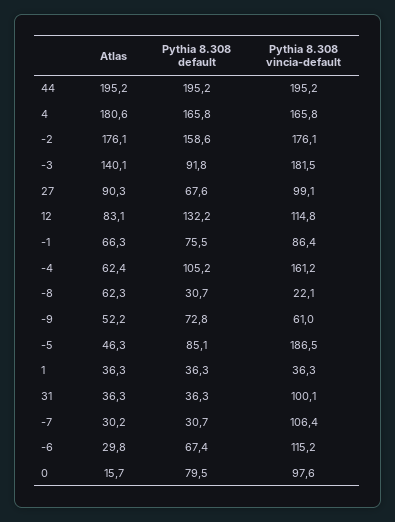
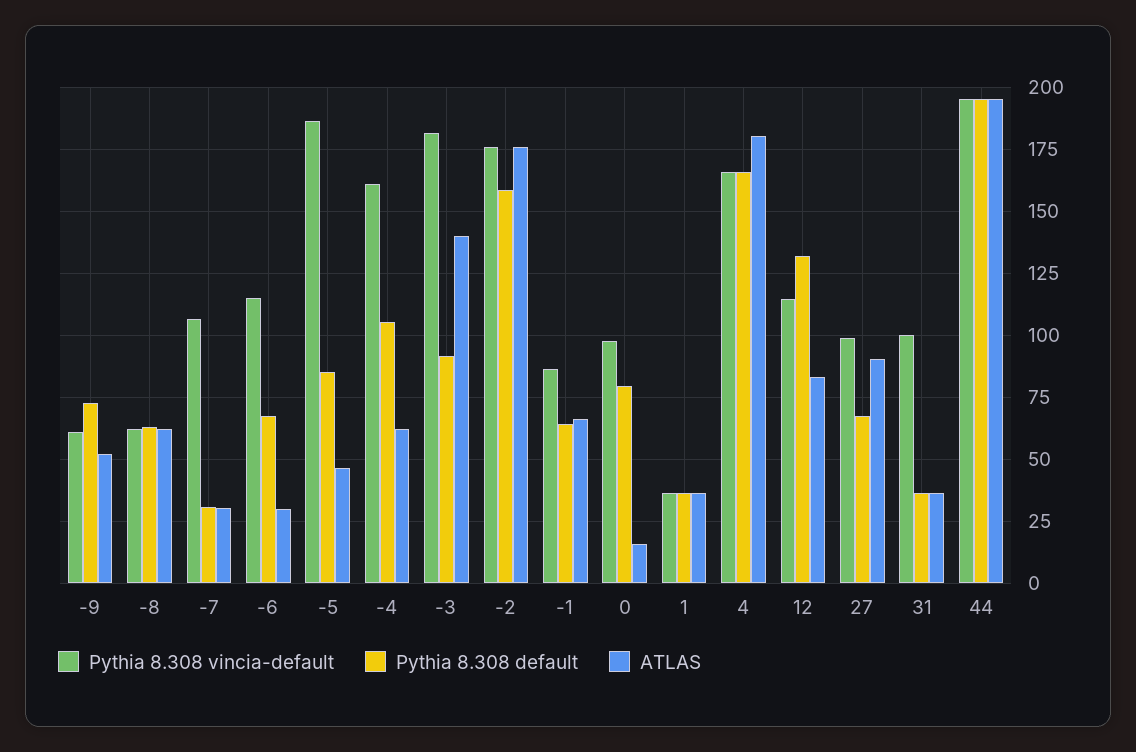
Pythia 8.308 default, -1: 75.5 -> 65
Pythia 8.308 default, -8: 30.7 -> 62.5
Pythia 8.308 vincia-default, -8: 22.1 -> 62.5

